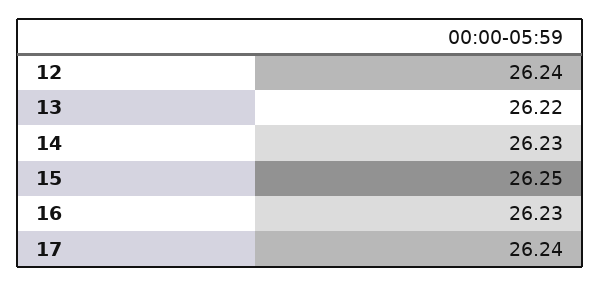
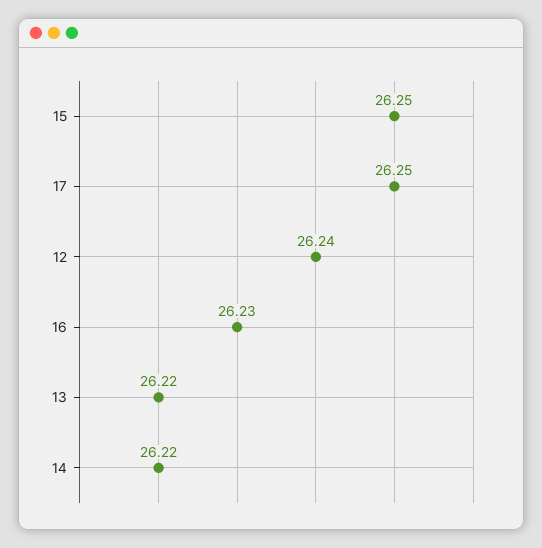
14: 26.23 -> 26.22
17: 26.24 -> 26.25

